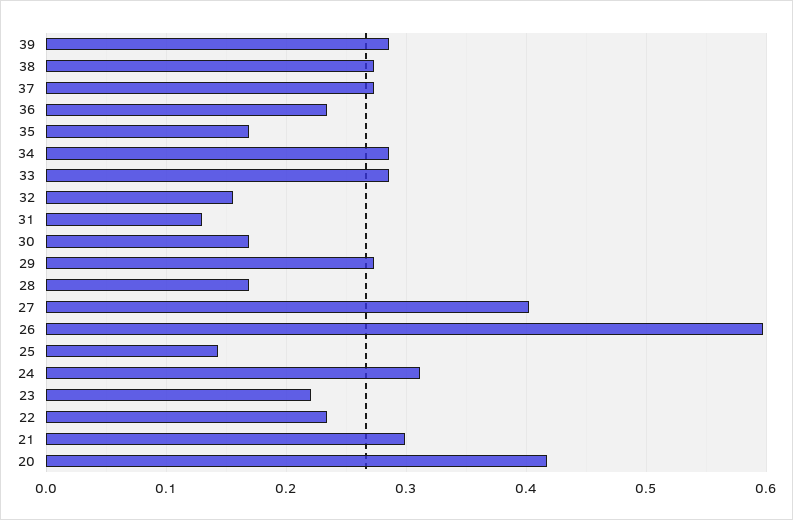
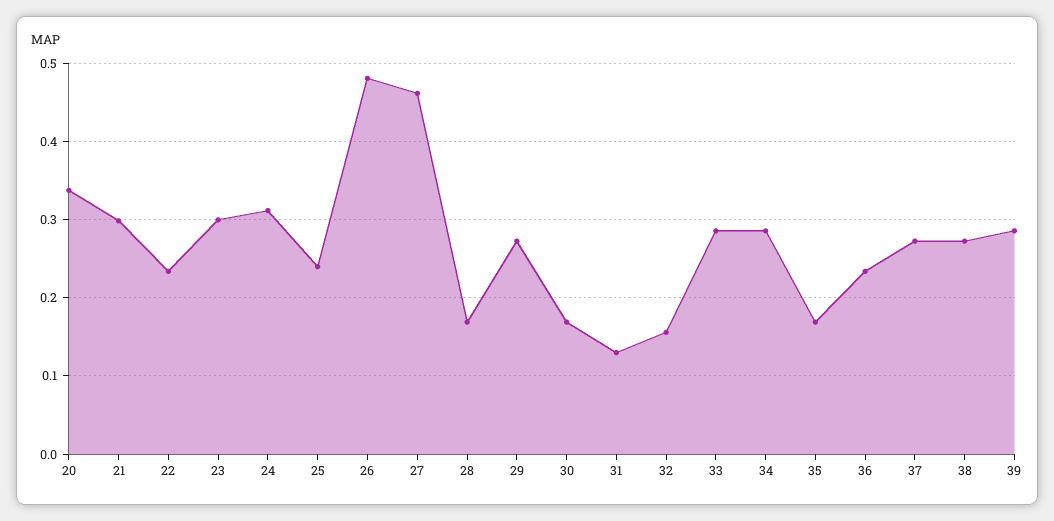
27: 0.4 -> 0.46
26: 0.6 -> 0.48
25: 0.14 -> 0.24
23: 0.22 -> 0.3
20: 0.42 -> 0.34

